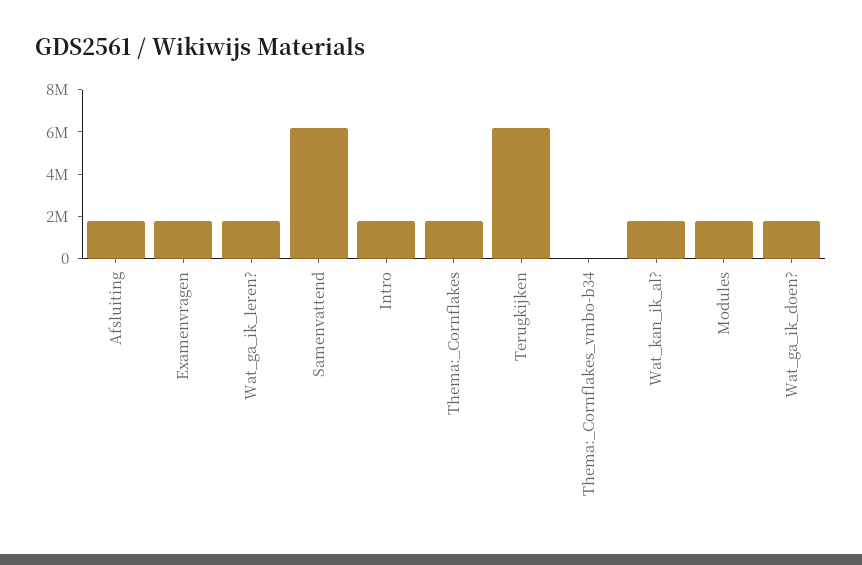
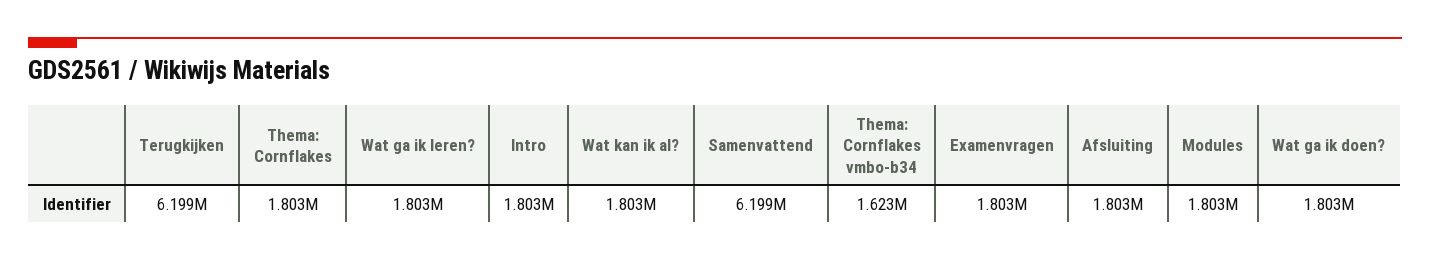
Thema:_Cornflakes_vmbo-b34: 0 -> 1623000

